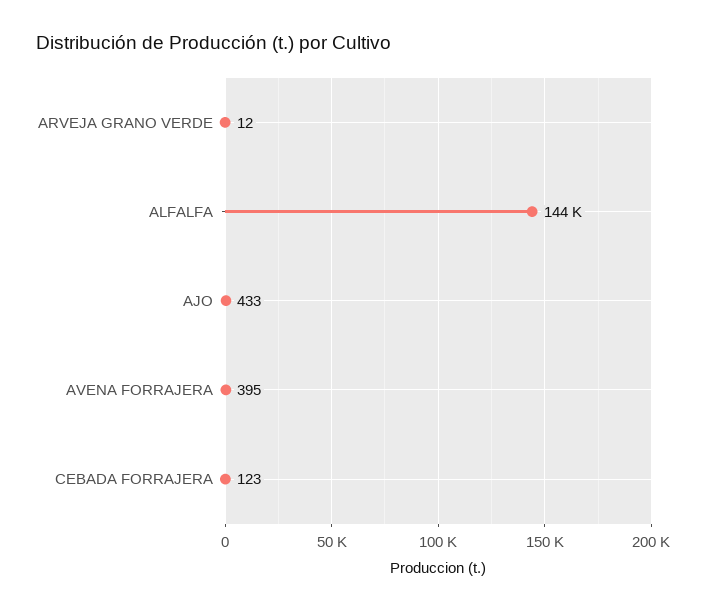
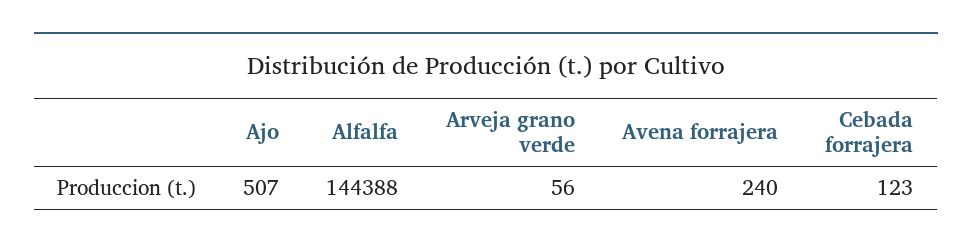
ARVEJA GRANO VERDE: 12 -> 56
AJO: 433 -> 507
AVENA FORRAJERA: 395 -> 240

